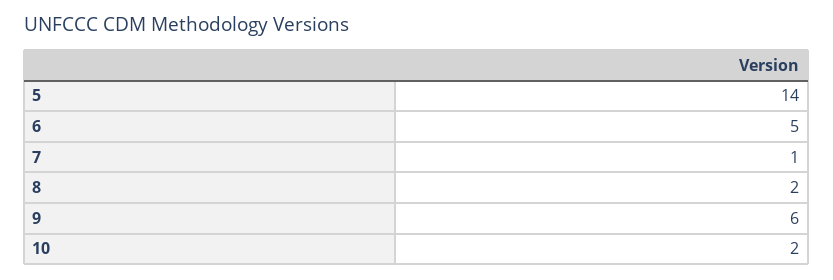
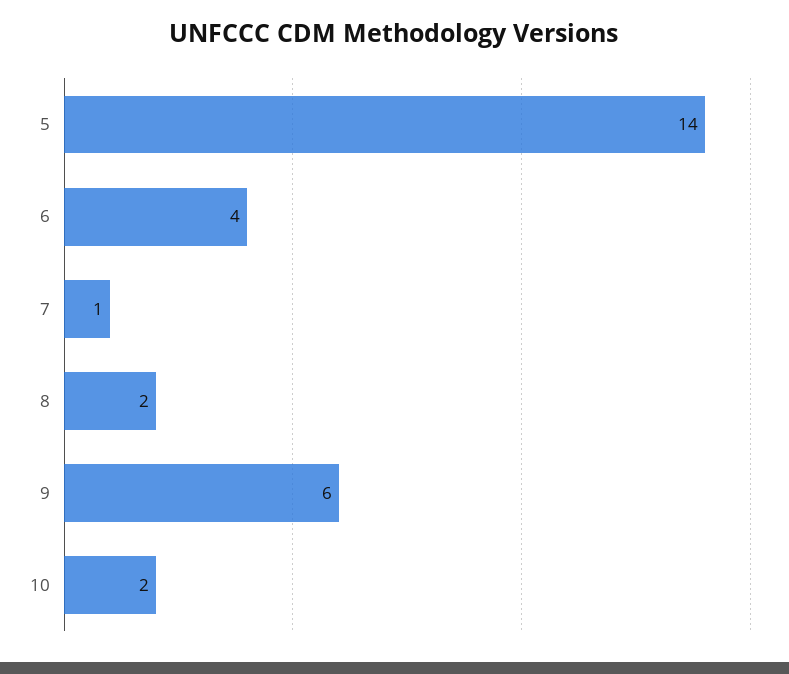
6: 5 -> 4

